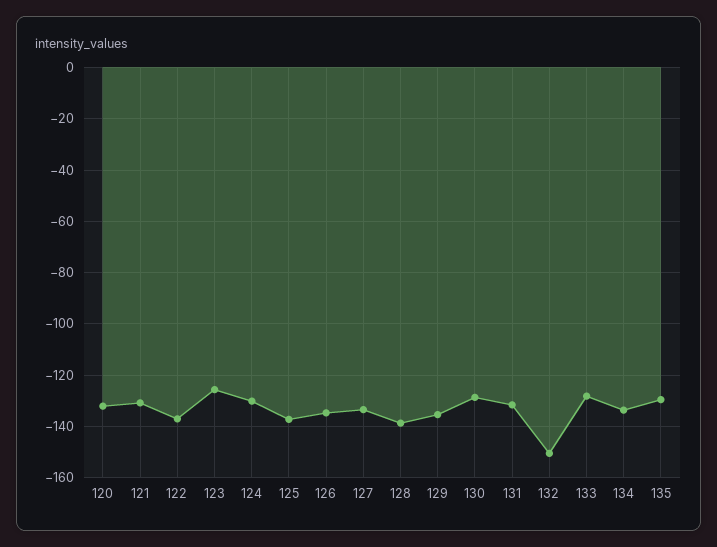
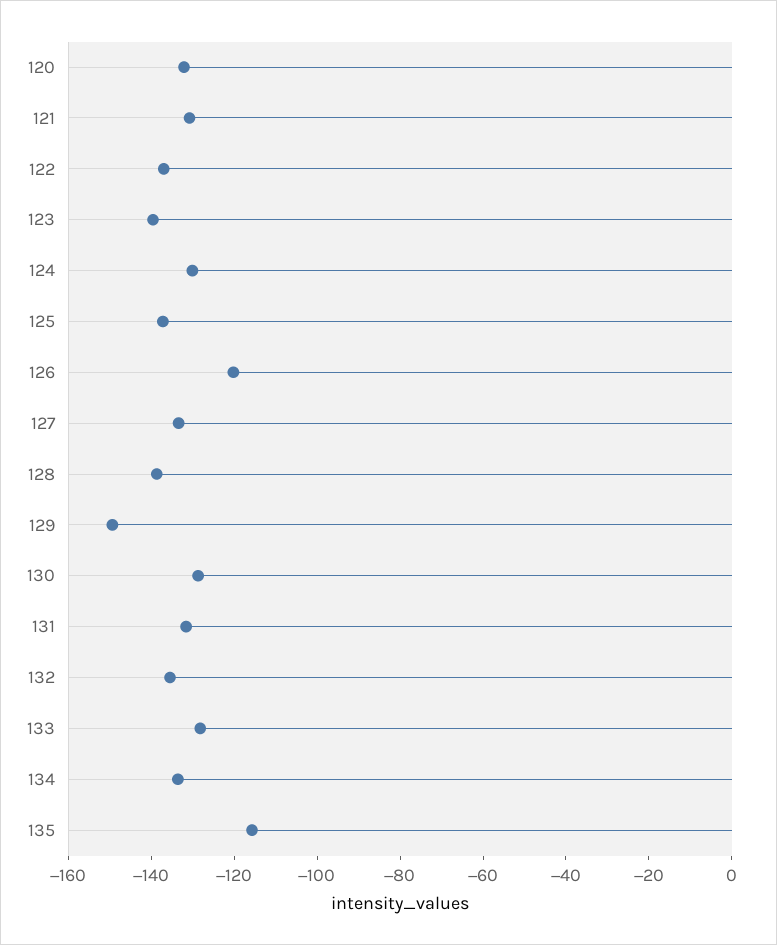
123: -125 -> -140
126: -135 -> -120
129: -135 -> -150
132: -150 -> -135
135: -130 -> -115

